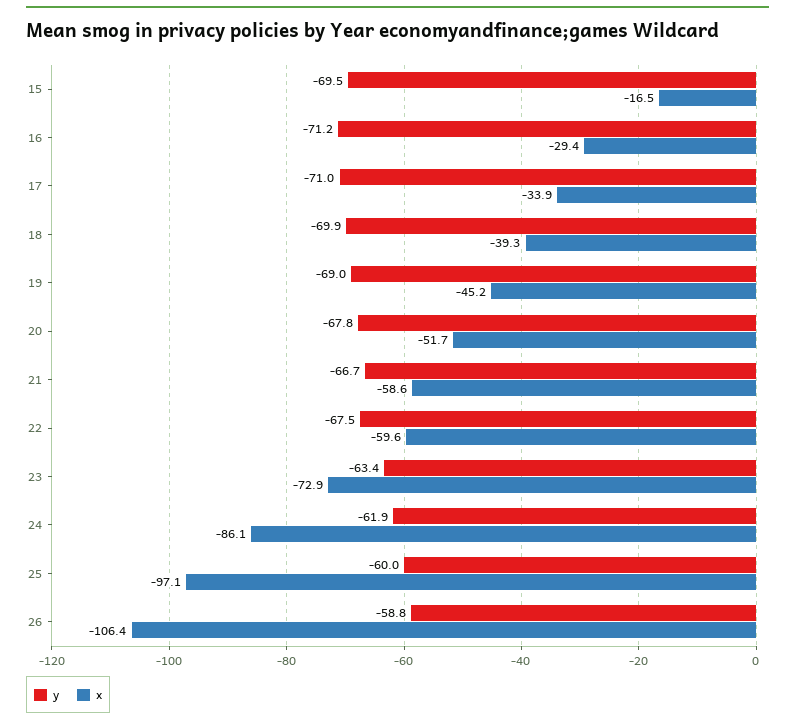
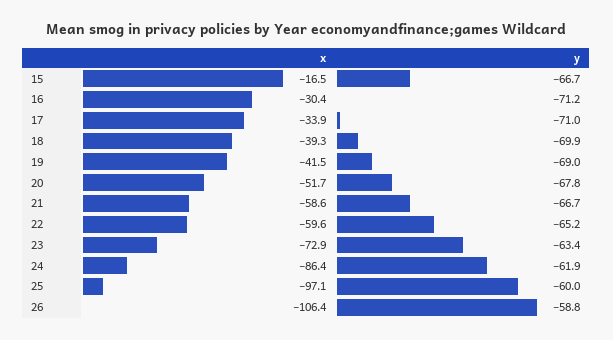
y, 15: -69.5 -> -66.7
x, 16: -29.4 -> -30.4
x, 19: -45.2 -> -41.5
y, 22: -67.5 -> -65.2
x, 24: -86.1 -> -86.4

